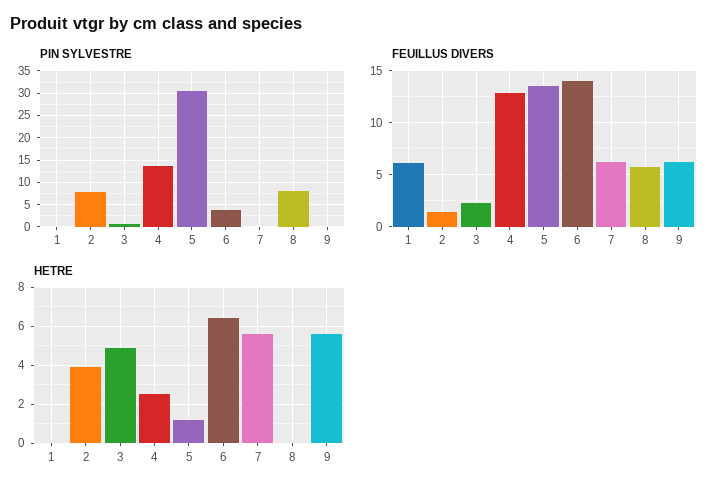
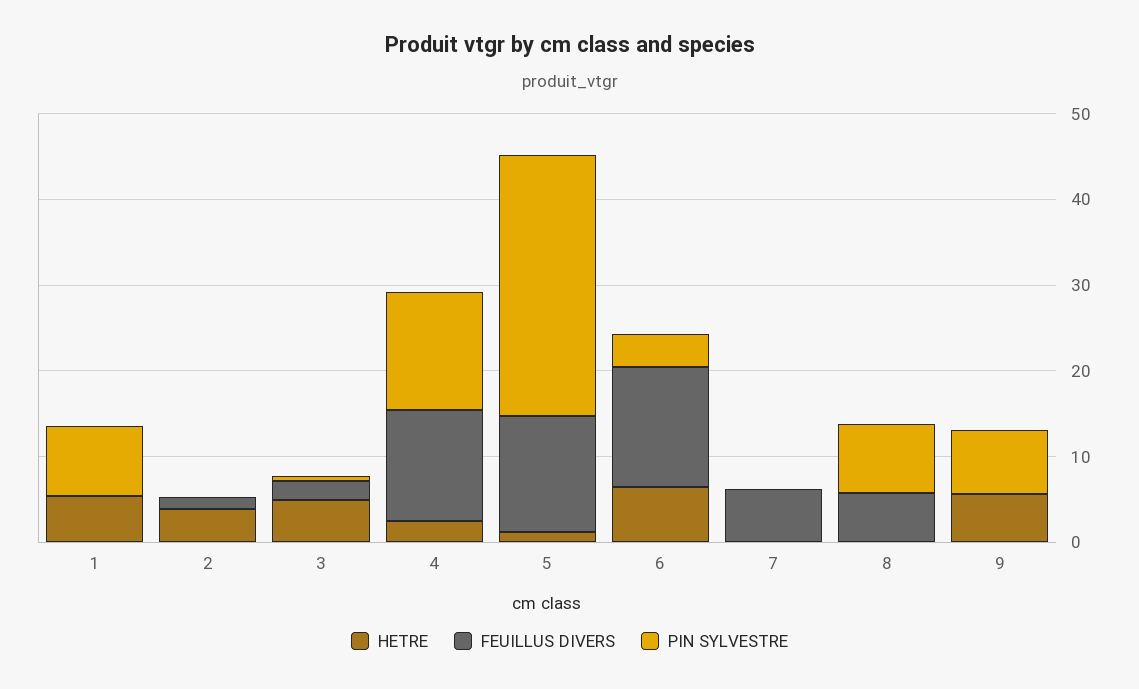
PIN SYLVESTRE, 1: 0 -> 8
PIN SYLVESTRE, 2: 7.5 -> 0
PIN SYLVESTRE, 9: 0 -> 8
FEUILLUS DIVERS, 1: 6 -> 0
FEUILLUS DIVERS, 9: 6 -> 0
HETRE, 1: 0 -> 6
HETRE, 7: 5.5 -> 0

